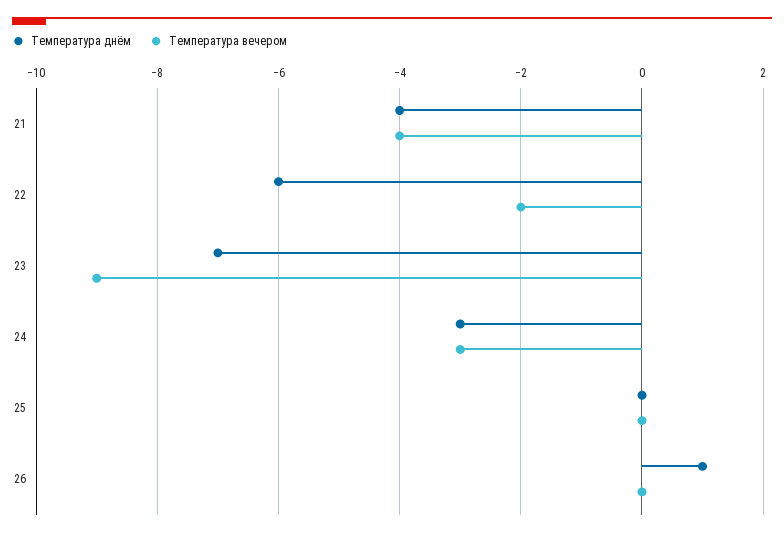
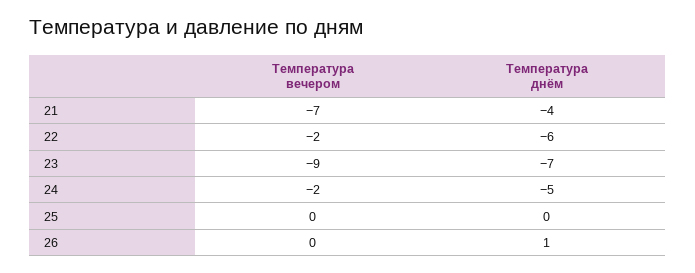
Температура вечером, 21: -4 -> -7
Температура днём, 24: -3 -> -5
Температура вечером, 24: -3 -> -2

